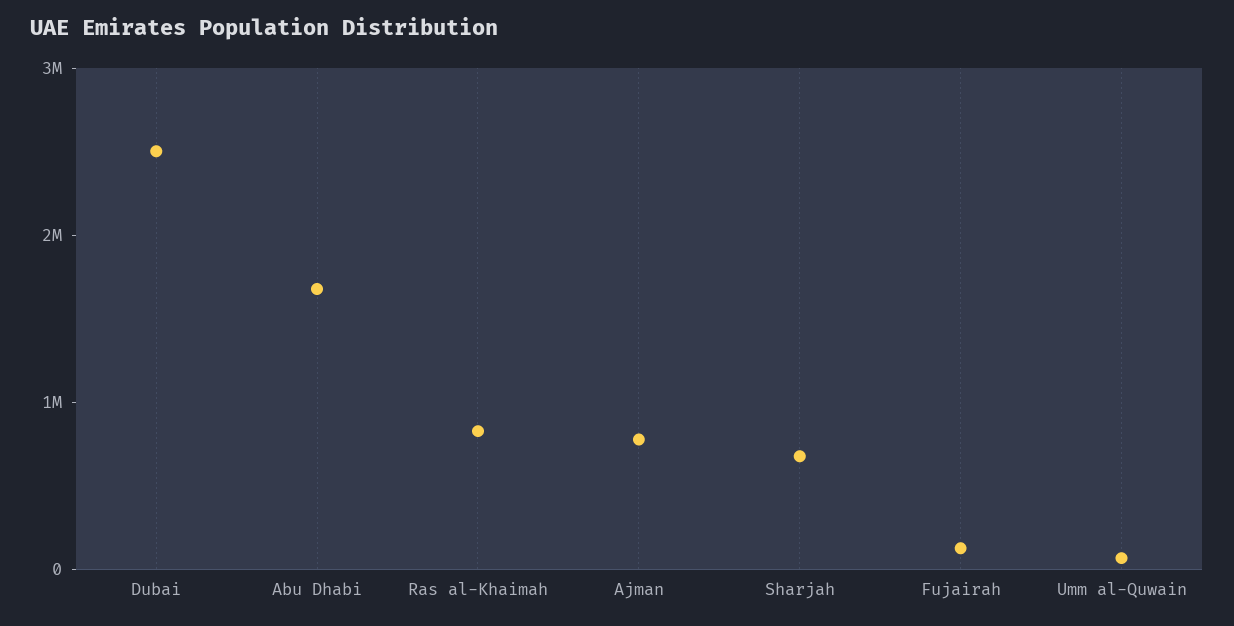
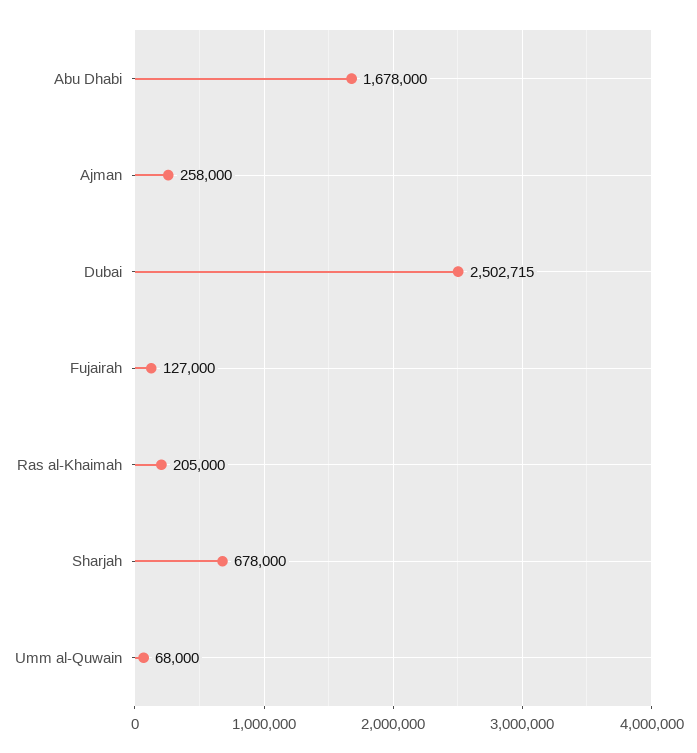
Ras al-Khaimah: 800000 -> 205000
Ajman: 800000 -> 258000

